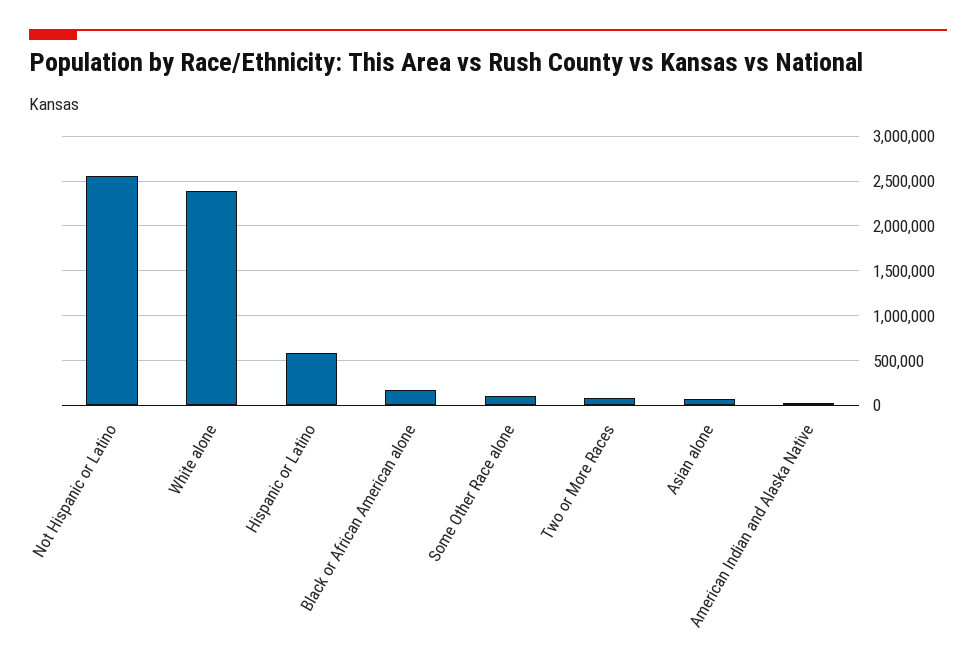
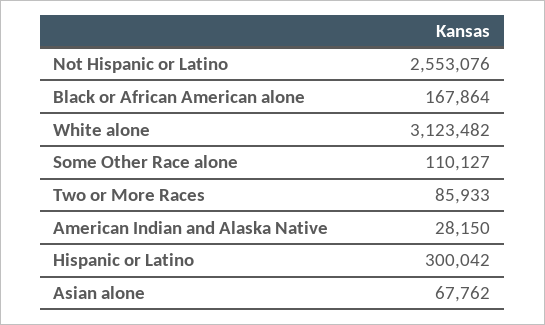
White alone: 2400000 -> 3123482
Hispanic or Latino: 600000 -> 300042

